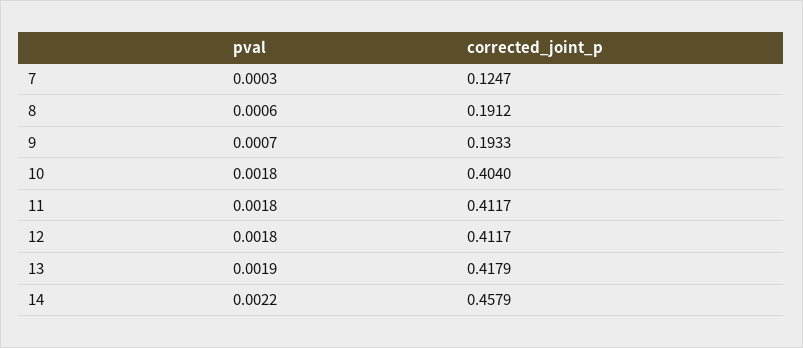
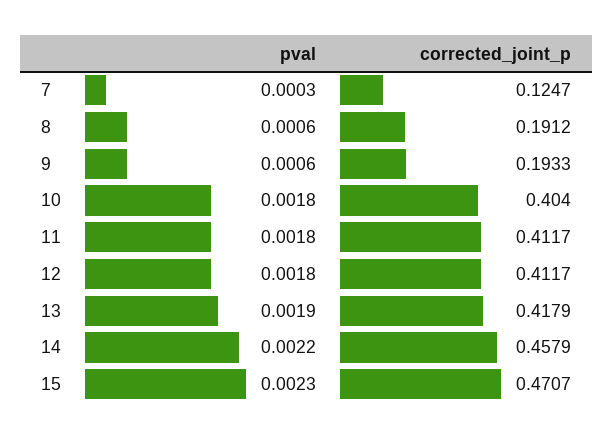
pval, 9: 0.0007 -> 0.0006
pval, 15: none -> 0.0023
corrected_joint_p, 15: none -> 0.4707

